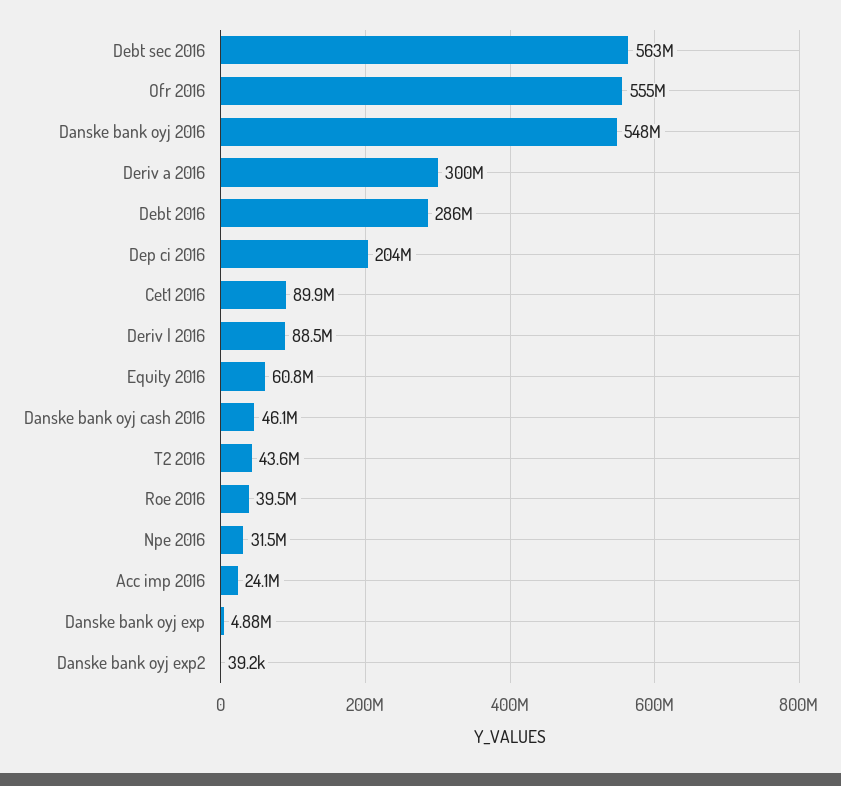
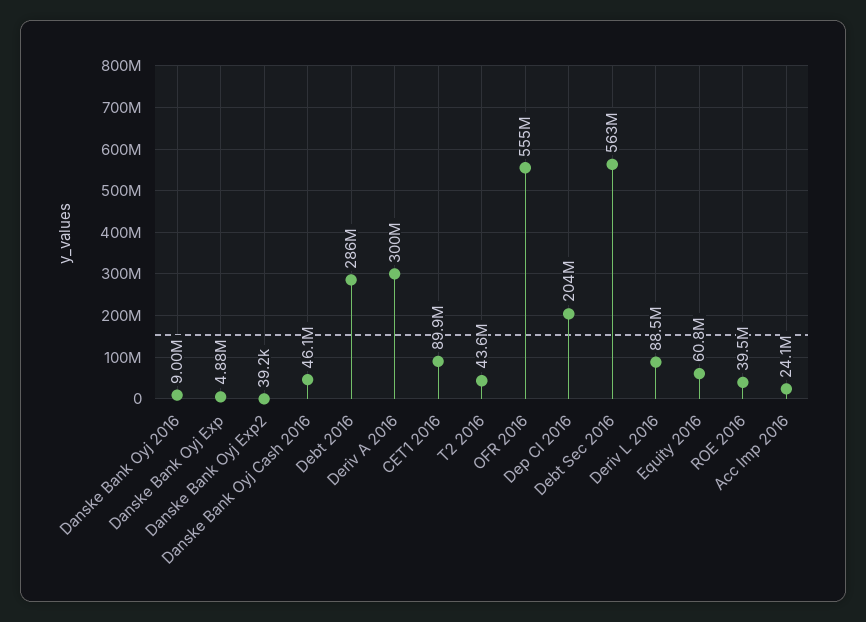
Danske bank oyj 2016: 548000000 -> 9000000
Npe 2016: 31500000 -> none

